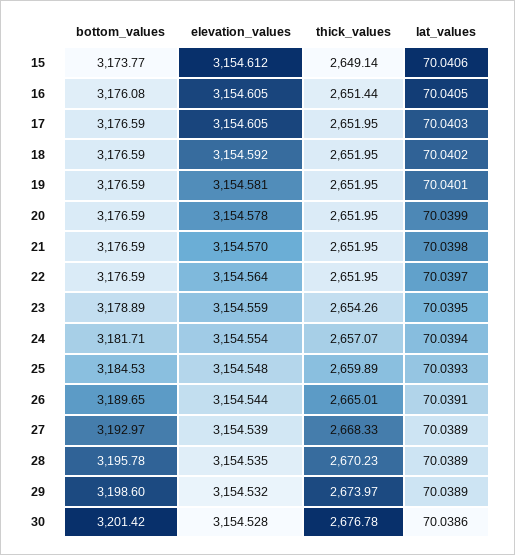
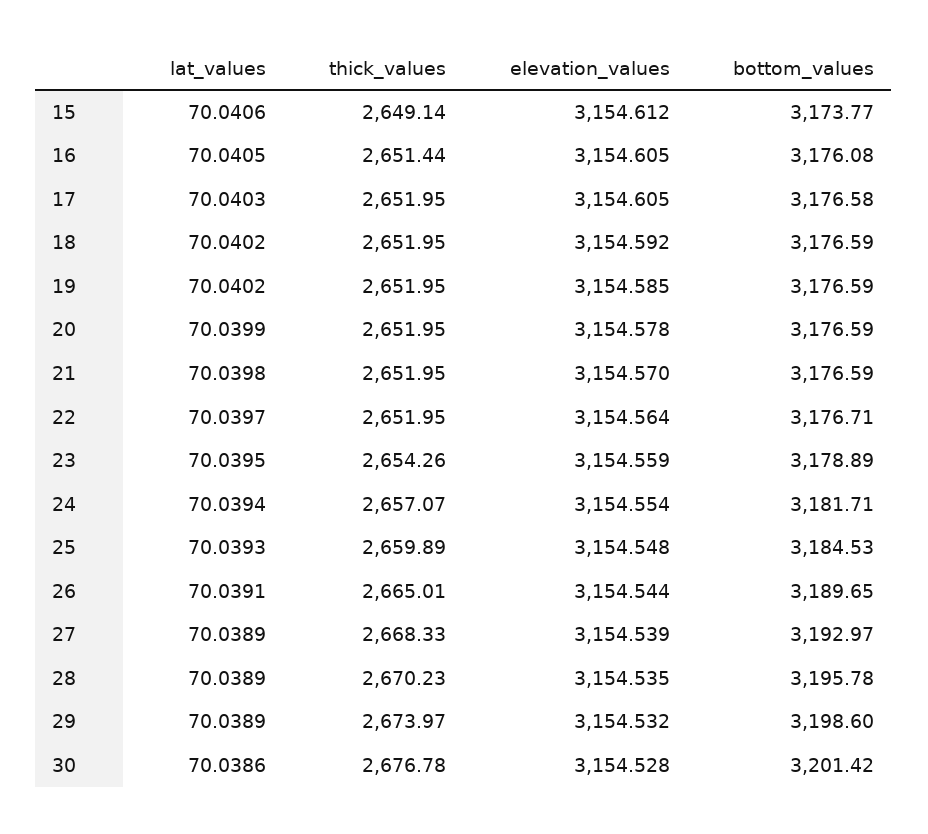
bottom_values, 17: 3176.59 -> 3176.58
elevation_values, 19: 3154.581 -> 3154.585
lat_values, 19: 70.0401 -> 70.0402
bottom_values, 22: 3176.59 -> 3176.71

